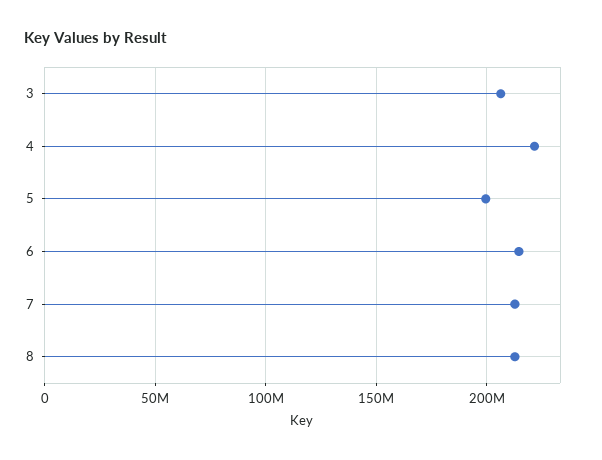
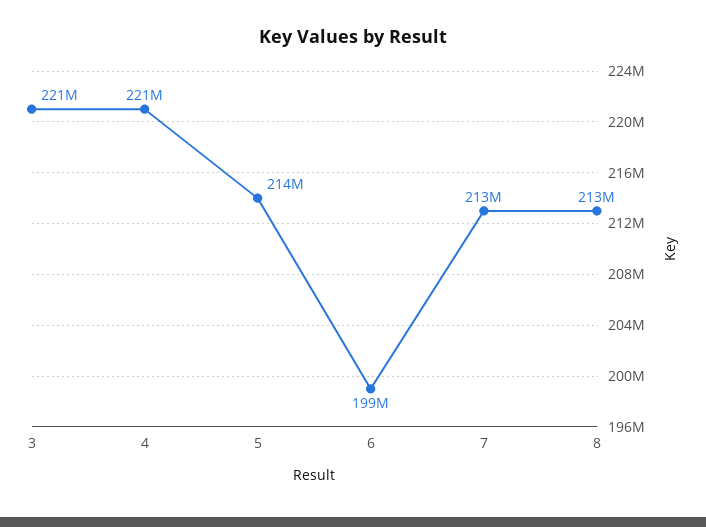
3: 205000000 -> 221000000
5: 200000000 -> 214000000
6: 215000000 -> 199000000

